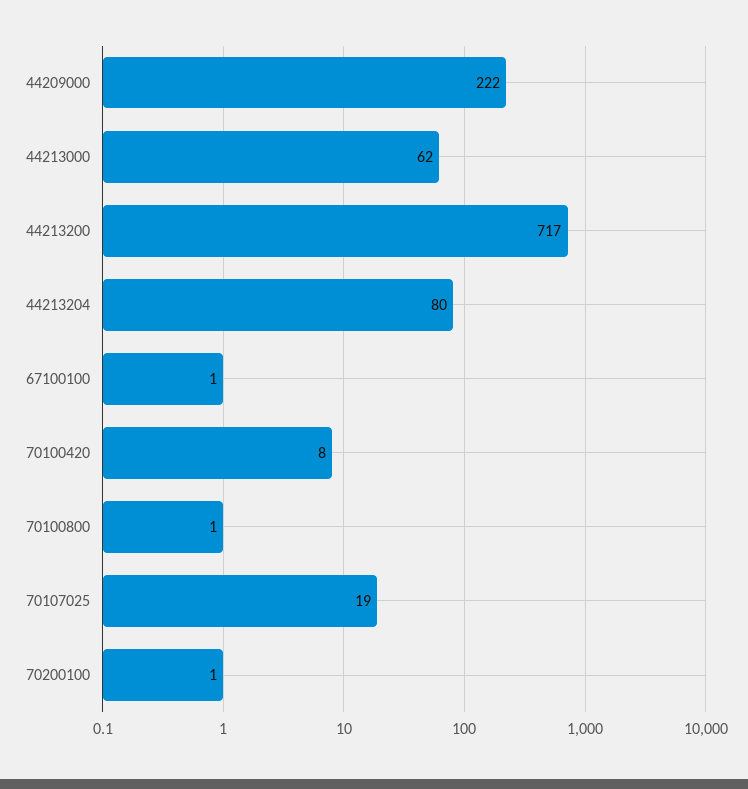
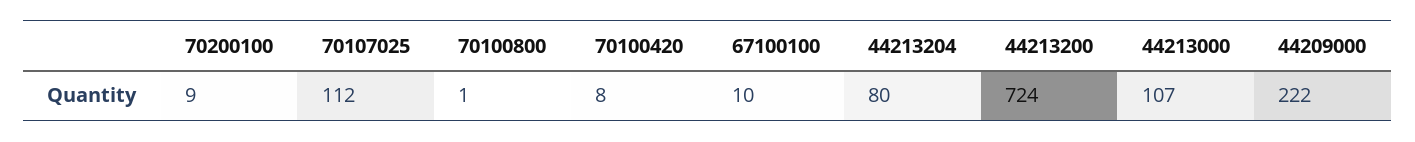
44213000: 62 -> 107
44213200: 717 -> 724
67100100: 1 -> 10
70107025: 19 -> 112
70200100: 1 -> 9

